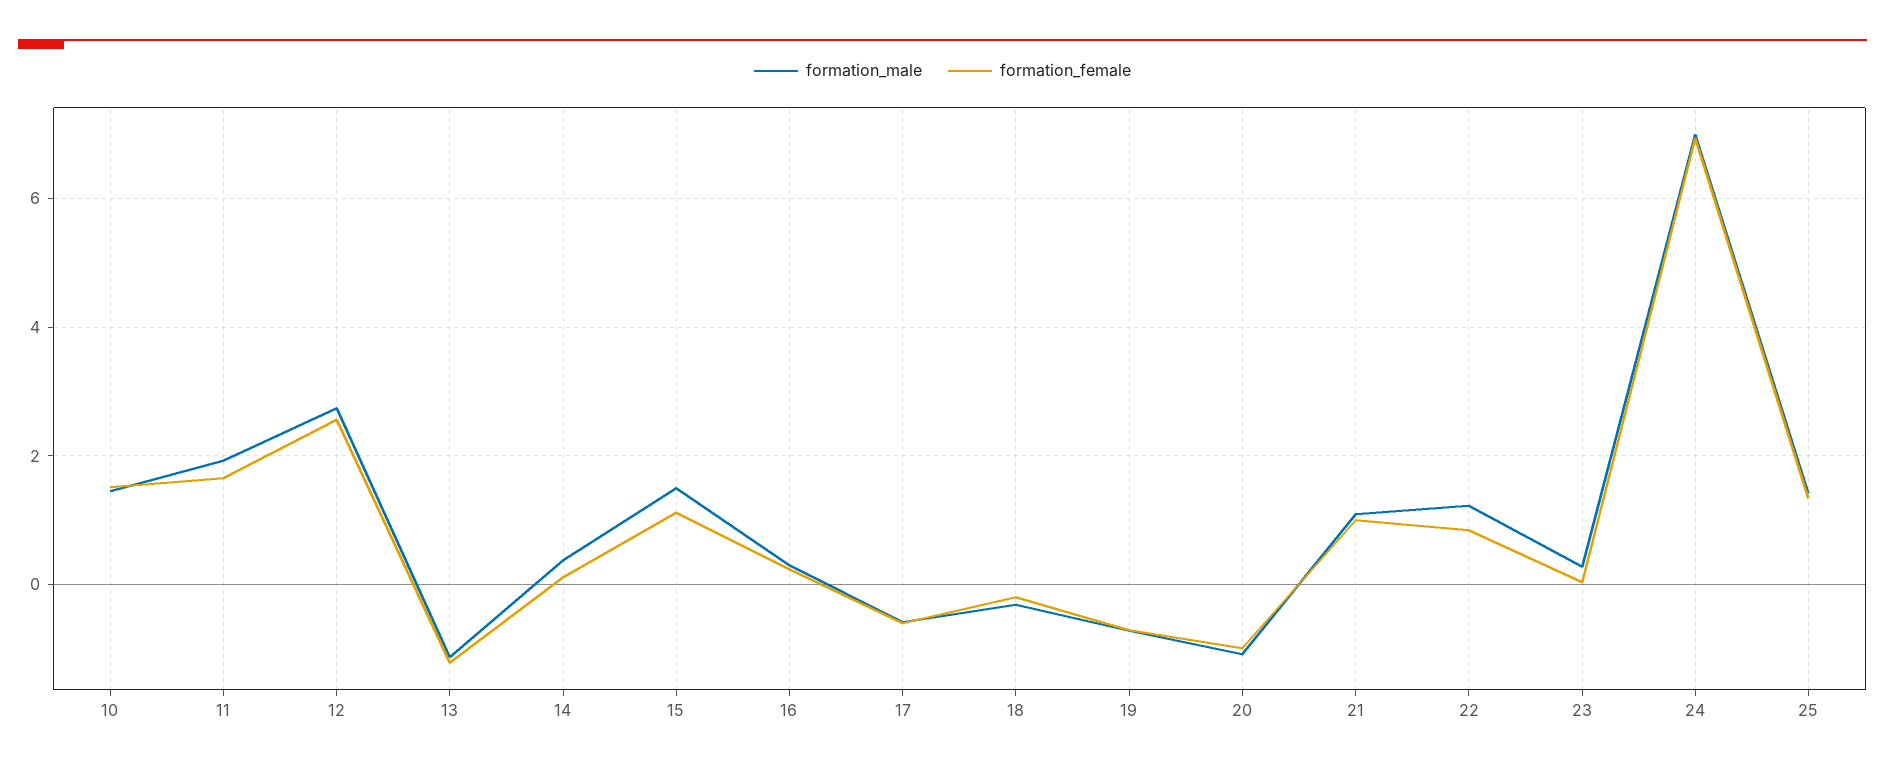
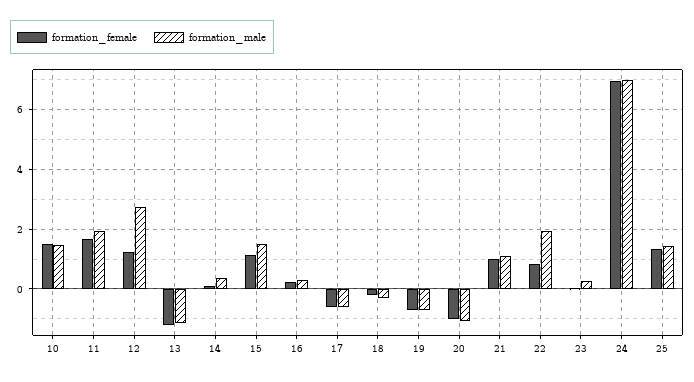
formation_female, 12: 2.6 -> 1.25
formation_male, 22: 1.2 -> 2

